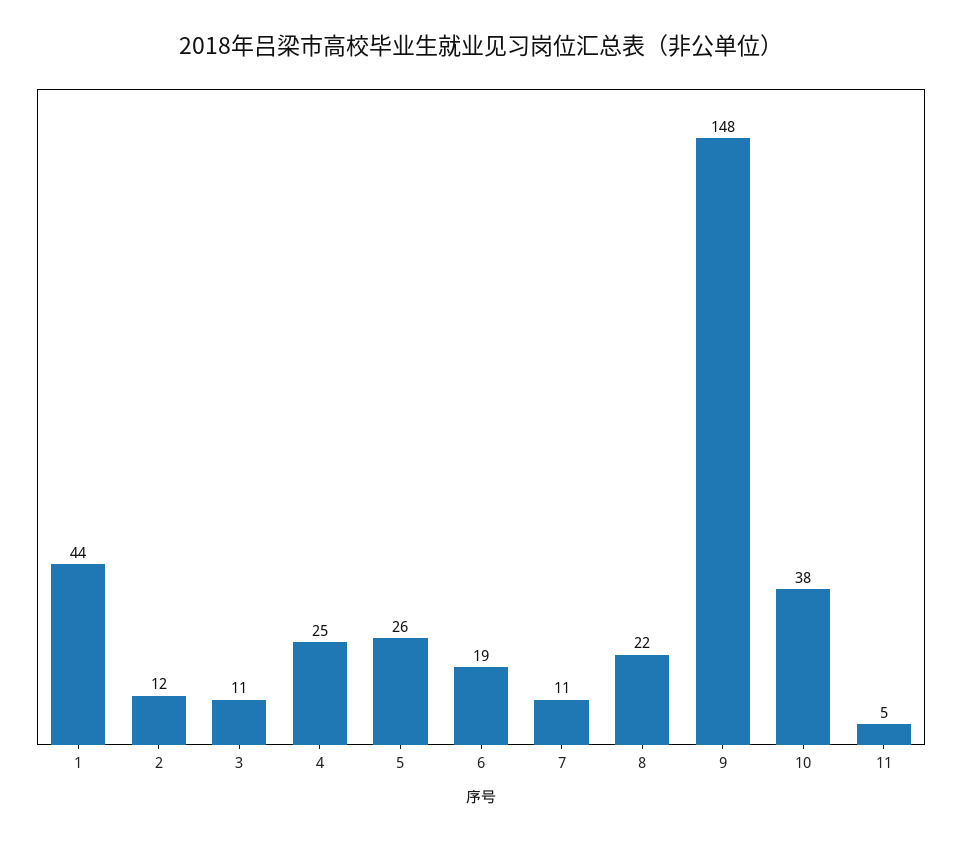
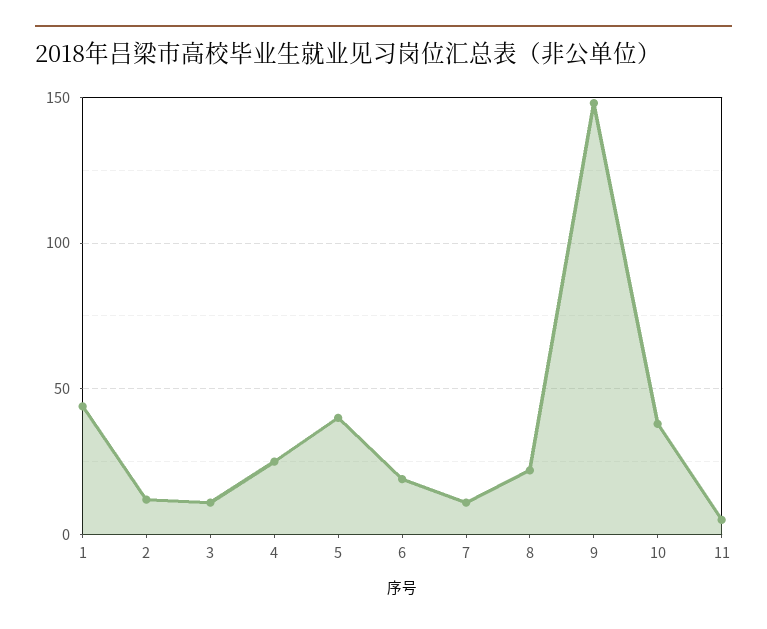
5: 26 -> 40

